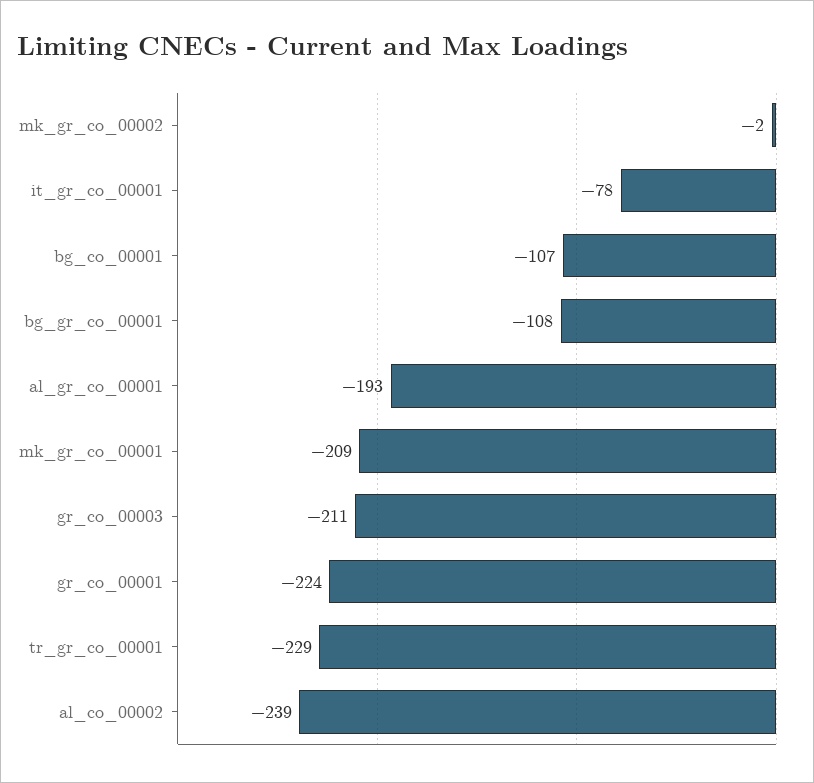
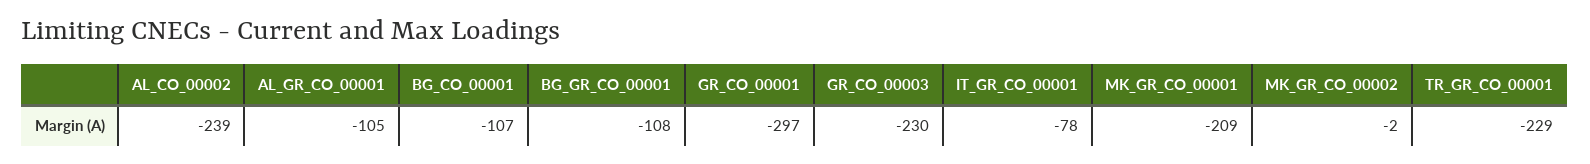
al_gr_co_00001: -193 -> -105
gr_co_00003: -211 -> -230
gr_co_00001: -224 -> -297

